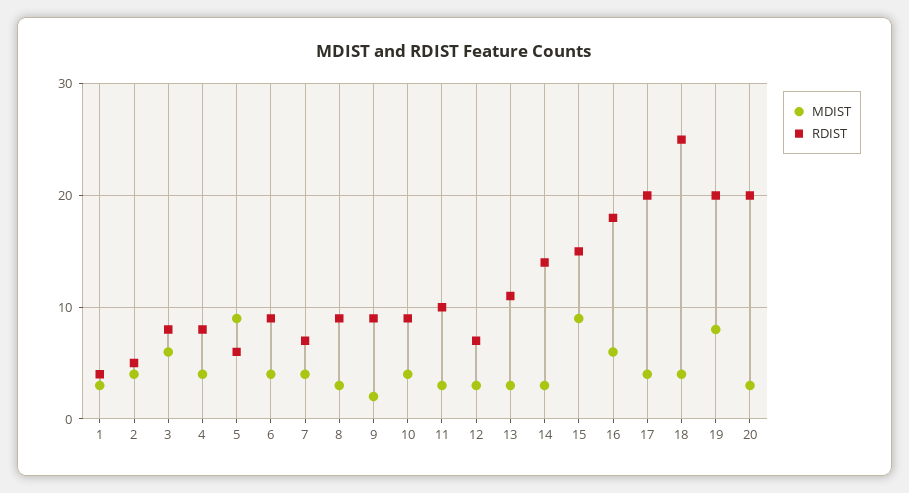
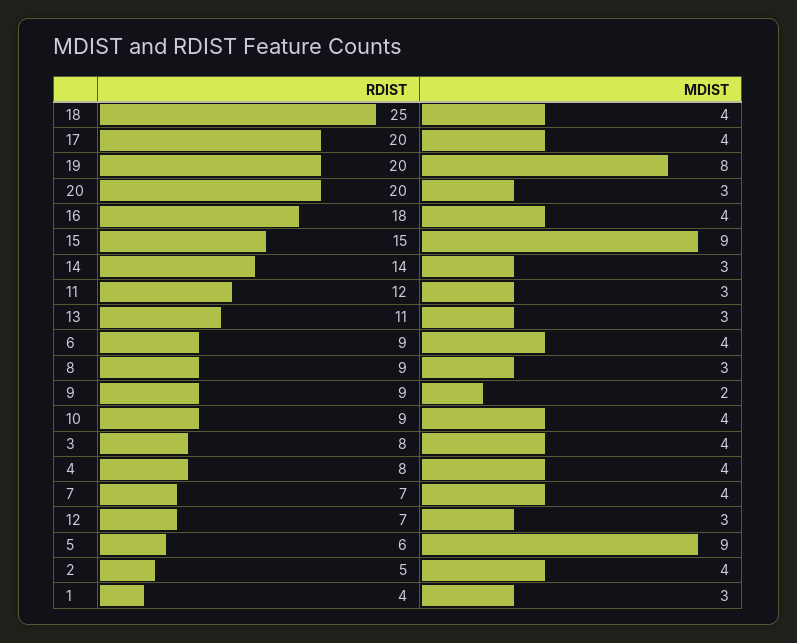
MDIST, 3: 6 -> 4
RDIST, 11: 10 -> 12
MDIST, 16: 6 -> 4

